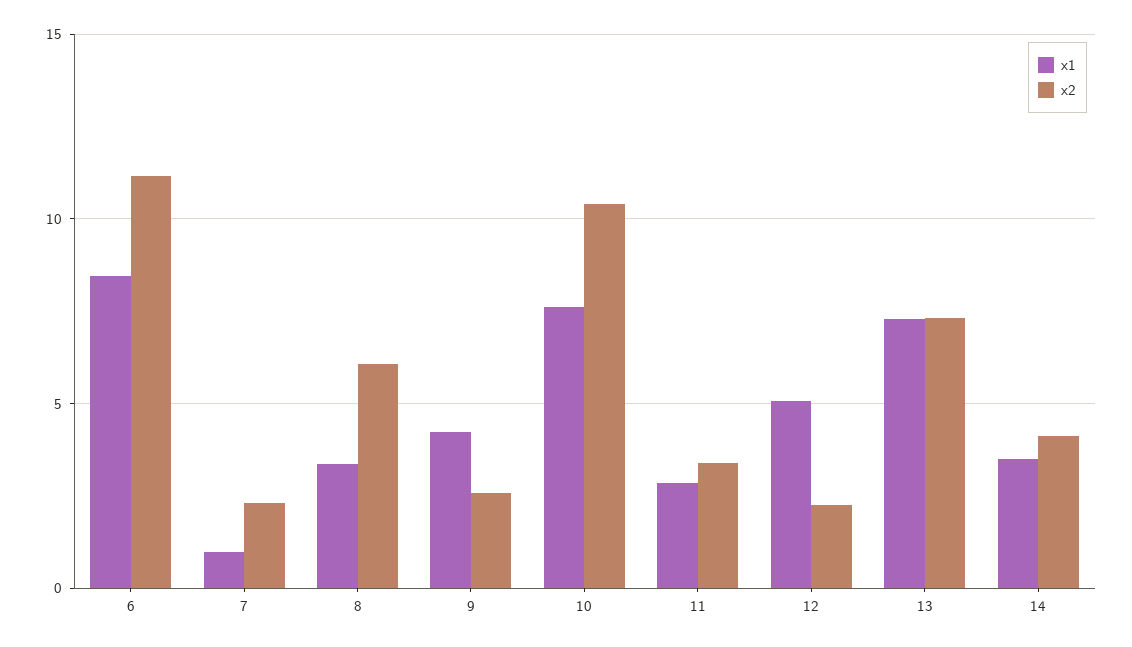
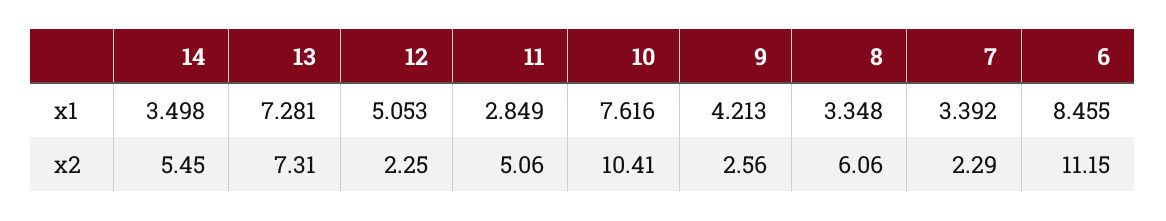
x1, 7: 1 -> 3.392
x2, 11: 3.5 -> 5.06
x2, 14: 4 -> 5.45

